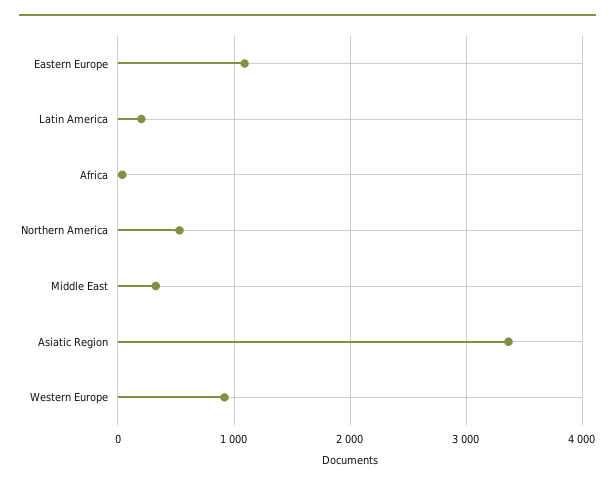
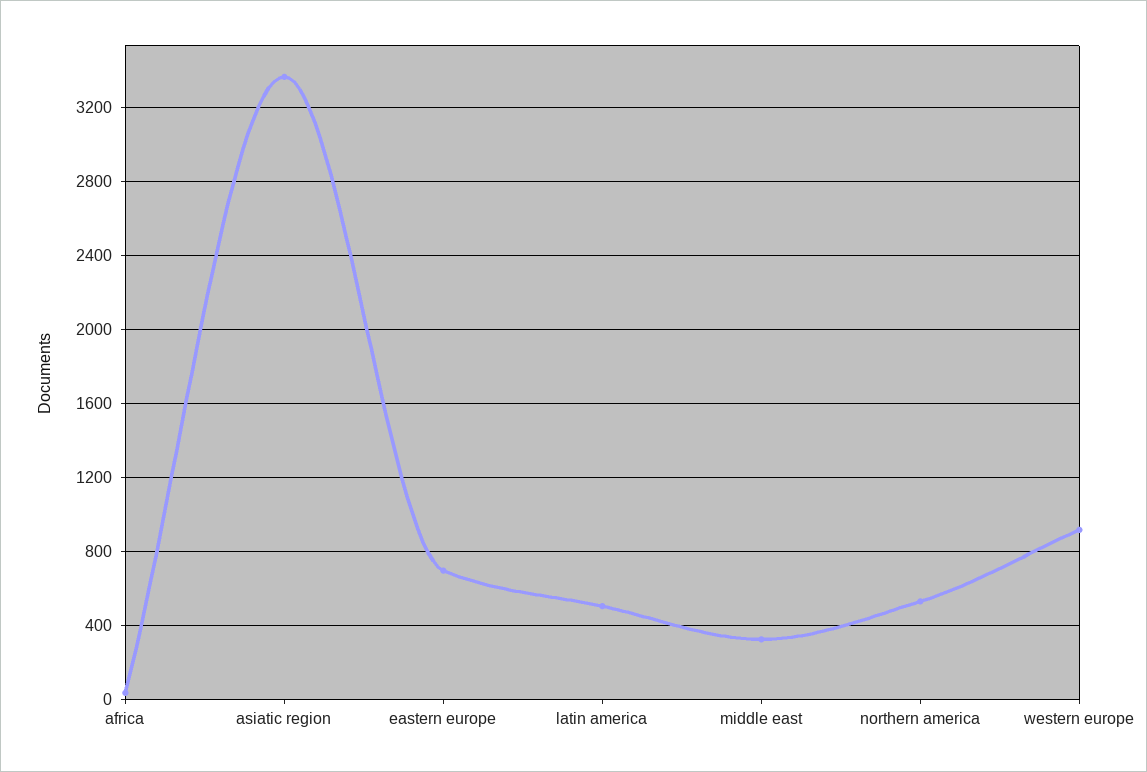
Eastern Europe: 1100 -> 700
Latin America: 200 -> 500

